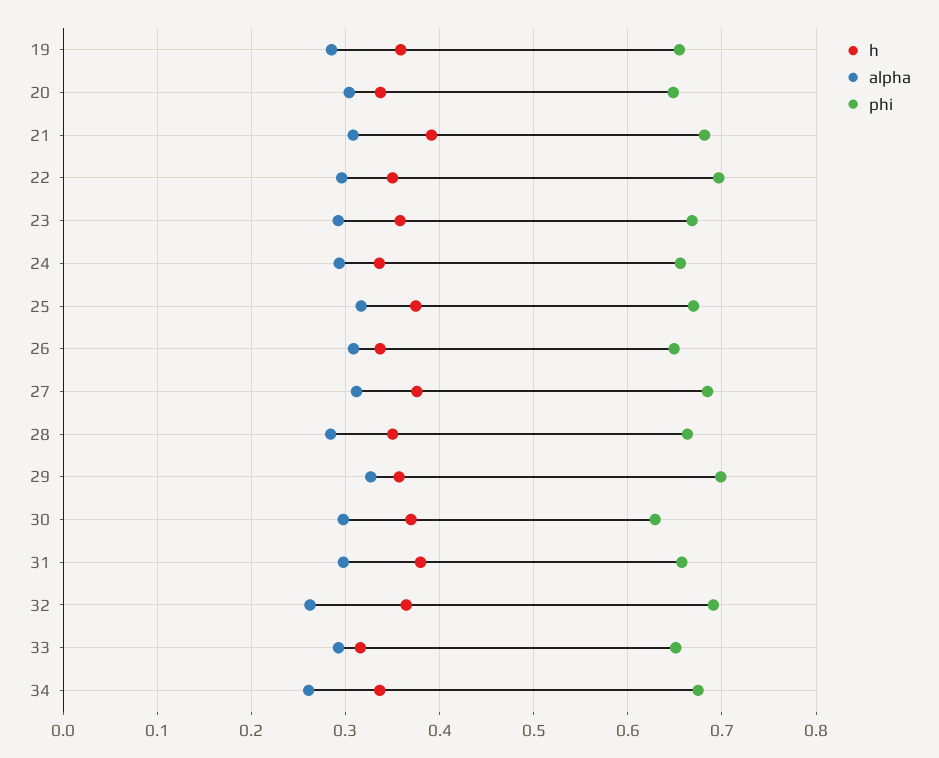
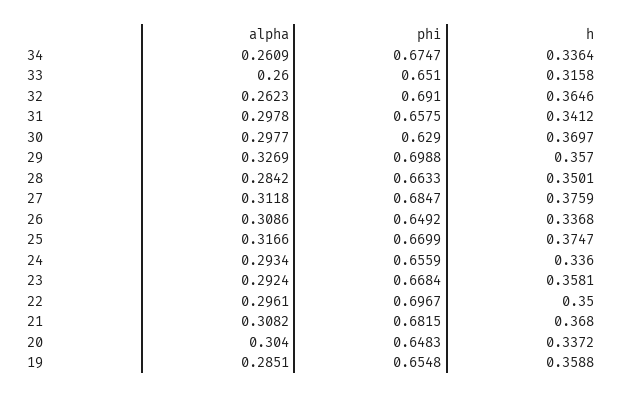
h, 21: 0.39 -> 0.368
h, 31: 0.38 -> 0.3412
alpha, 33: 0.29 -> 0.26

